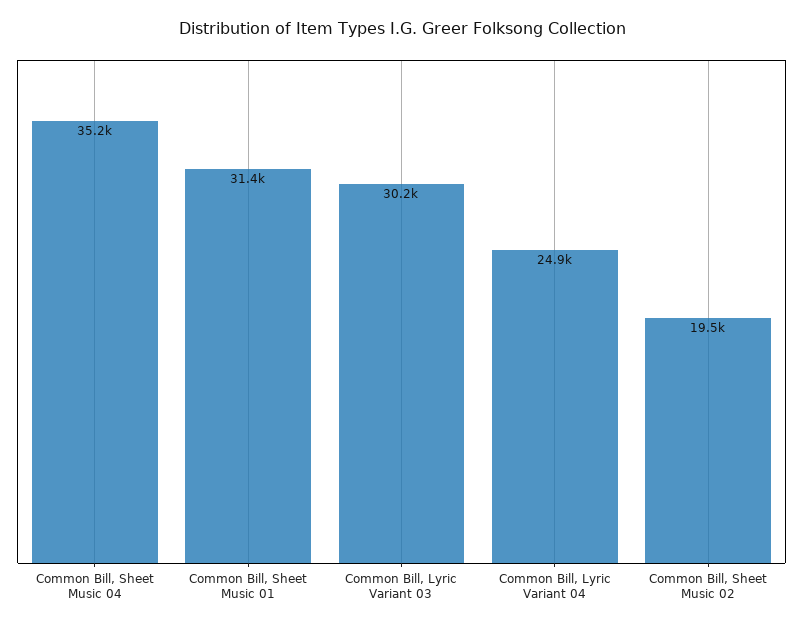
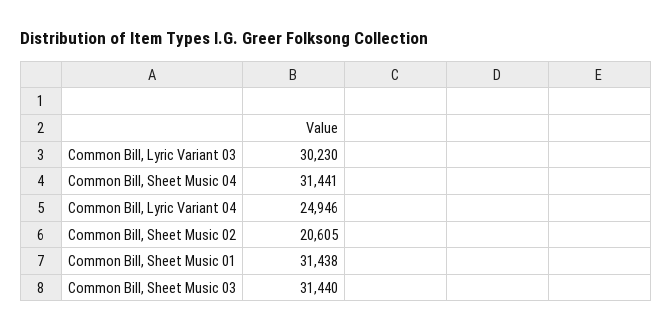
Common Bill, Sheet Music 04: 35200 -> 31441
Common Bill, Sheet Music 02: 19500 -> 20605
Common Bill, Sheet Music 03: none -> 31440

